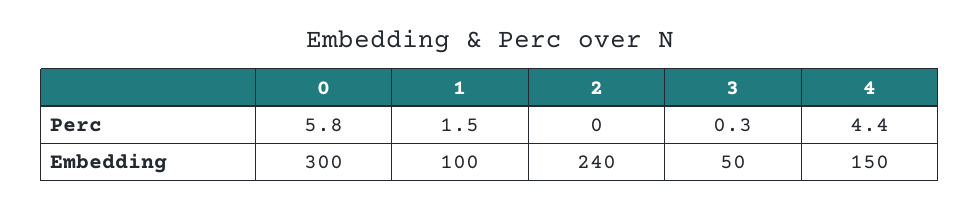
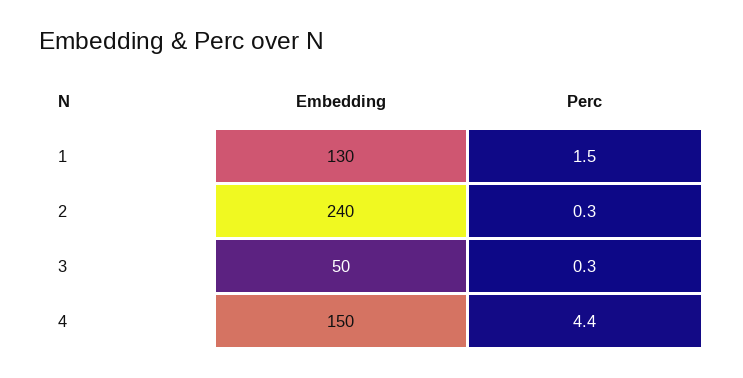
0, Perc: 5.8 -> none
2, Perc: 0 -> 0.3
0, Embedding: 300 -> none
1, Embedding: 100 -> 130

